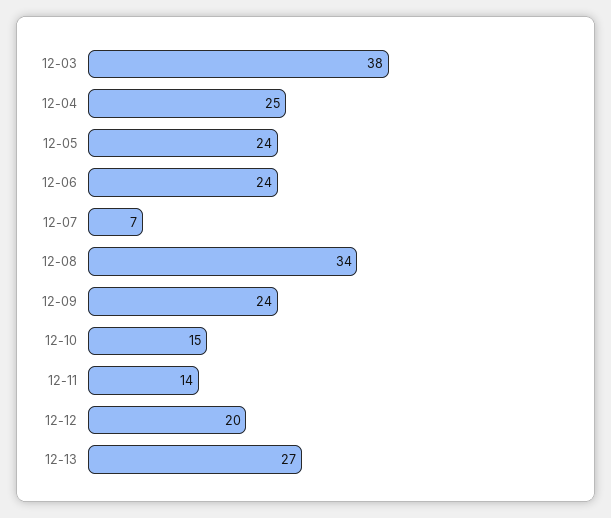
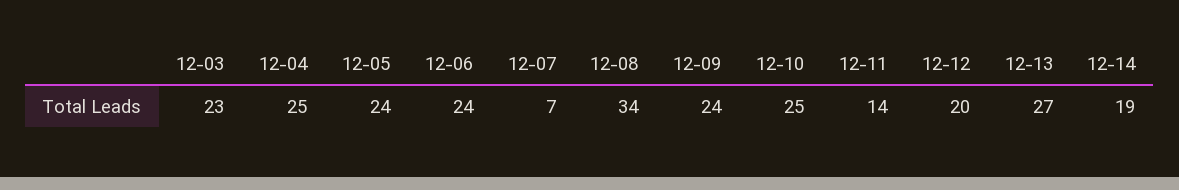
12-03: 38 -> 23
12-10: 15 -> 25
12-14: none -> 19

